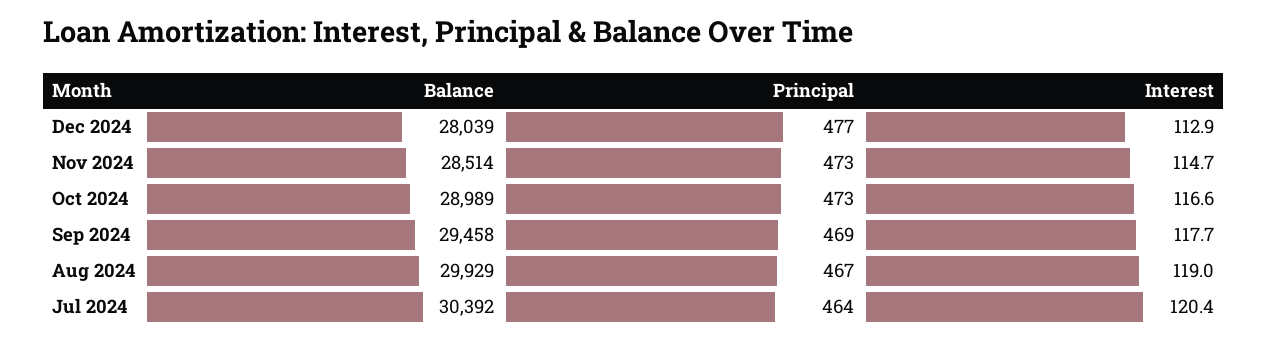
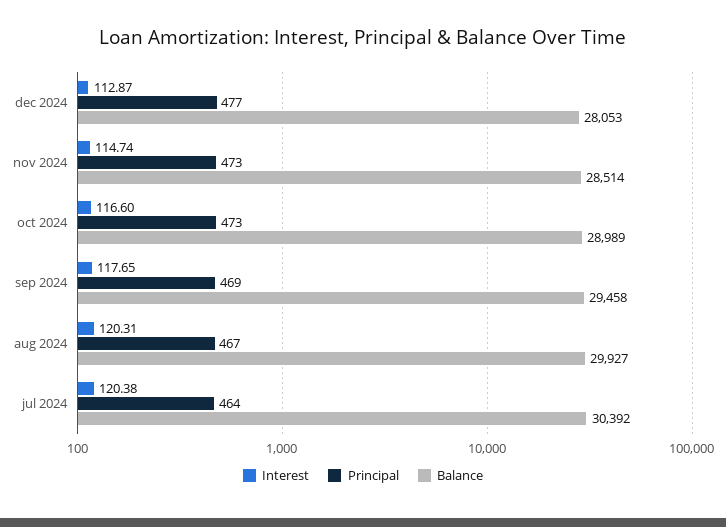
Balance, Dec 2024: 28039 -> 28053
Balance, Aug 2024: 29929 -> 29927
Interest, Aug 2024: 119 -> 120.31

